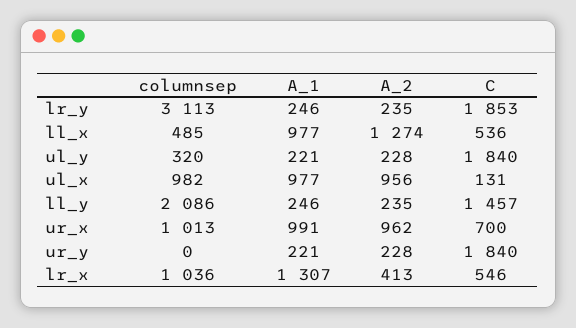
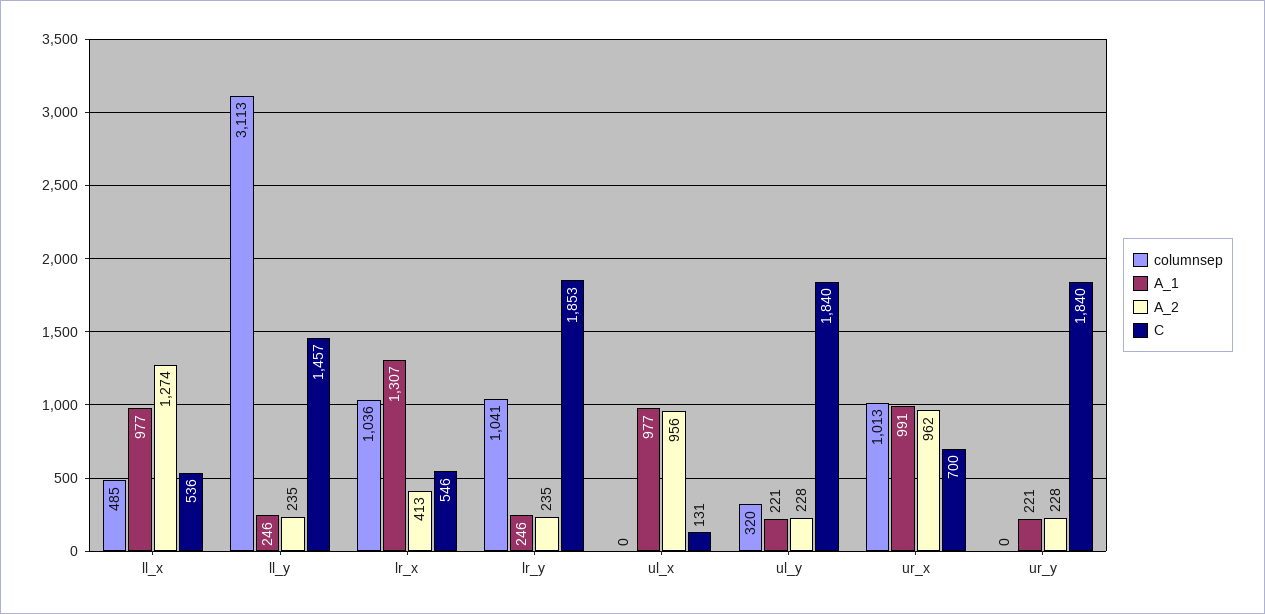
columnsep, lr_y: 3113 -> 1041
columnsep, ul_x: 982 -> 0
columnsep, ll_y: 2086 -> 3113

